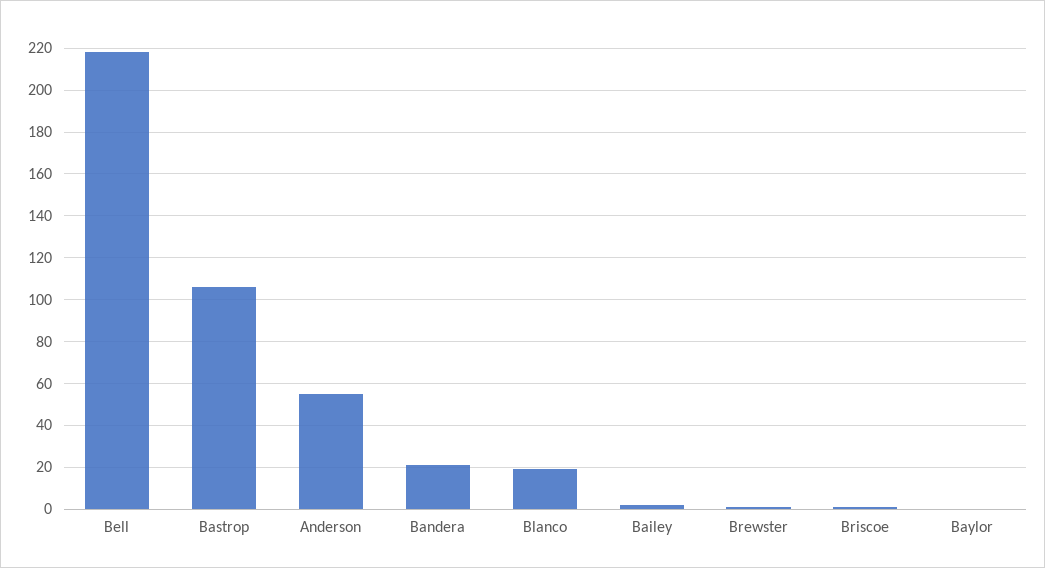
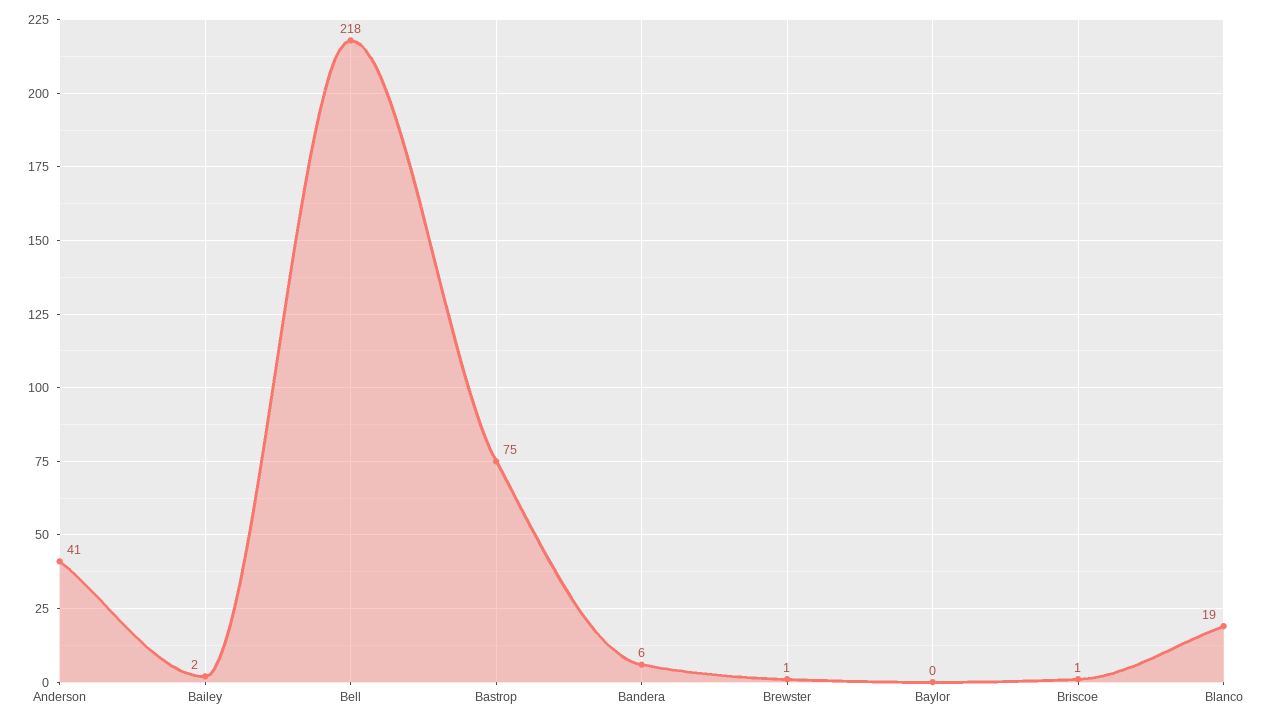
Bastrop: 105 -> 75
Anderson: 55 -> 41
Bandera: 20 -> 6

